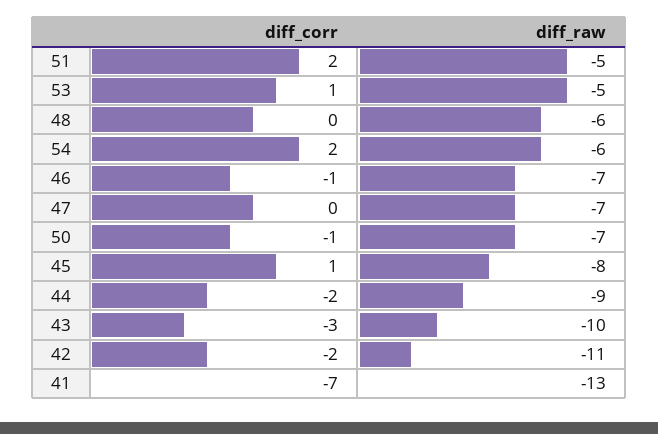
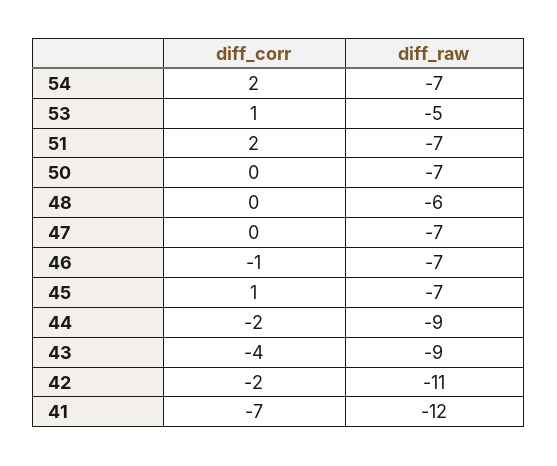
diff_raw, 51: -5 -> -7
diff_raw, 54: -6 -> -7
diff_corr, 50: -1 -> 0
diff_raw, 45: -8 -> -7
diff_corr, 43: -3 -> -4
diff_raw, 43: -10 -> -9
diff_raw, 41: -13 -> -12

